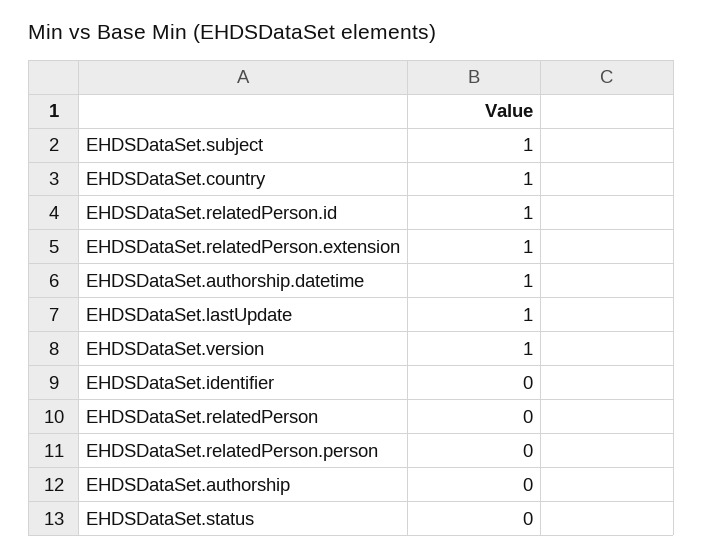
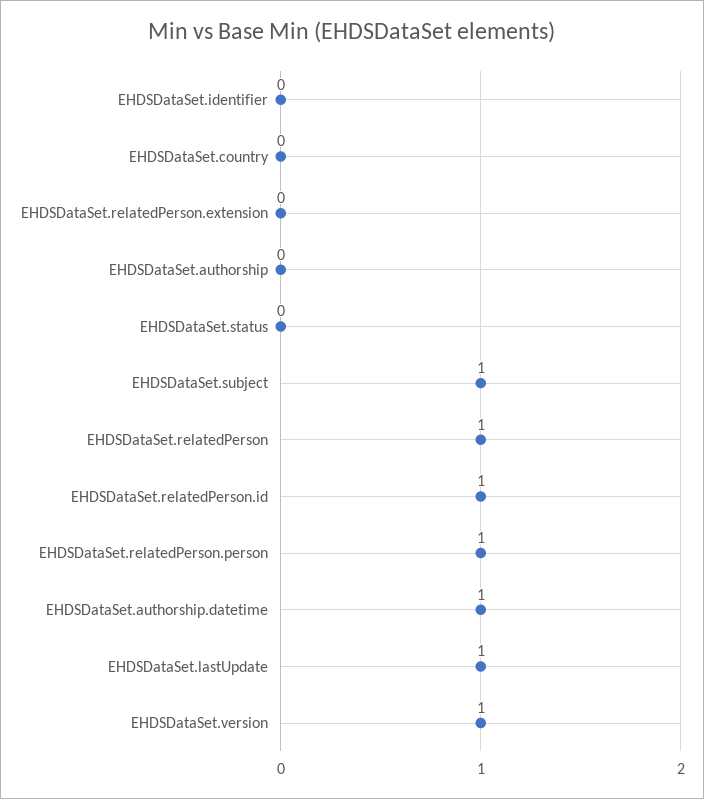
EHDSDataSet.country: 1 -> 0
EHDSDataSet.relatedPerson.extension: 1 -> 0
EHDSDataSet.relatedPerson: 0 -> 1
EHDSDataSet.relatedPerson.person: 0 -> 1

